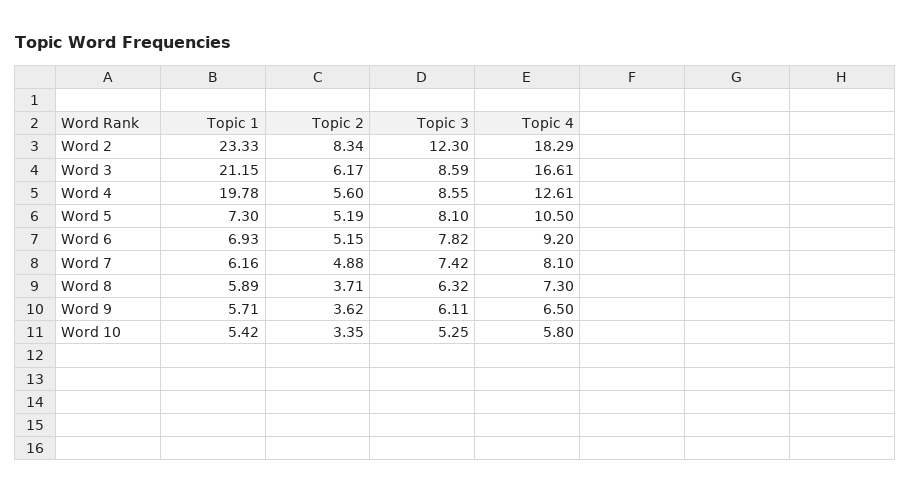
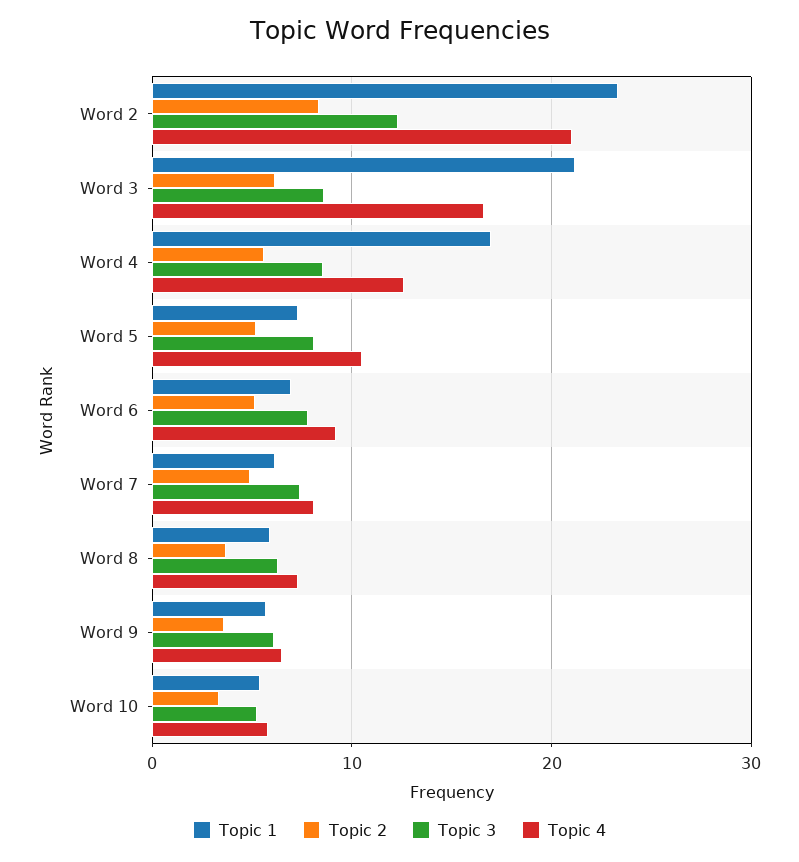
Topic 4, Word 2: 18.29 -> 21
Topic 1, Word 4: 19.78 -> 17

